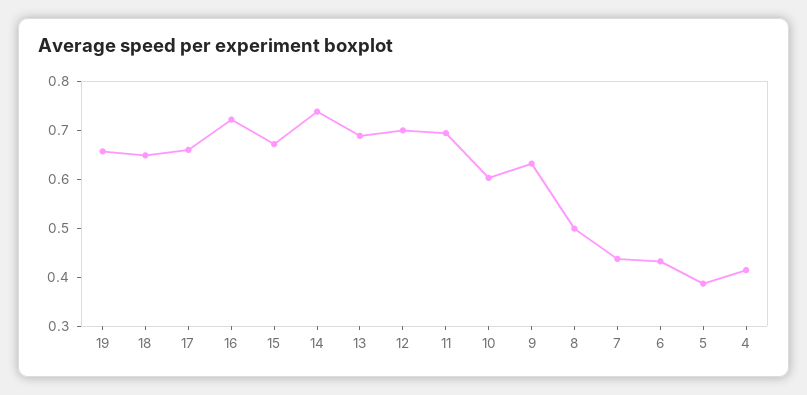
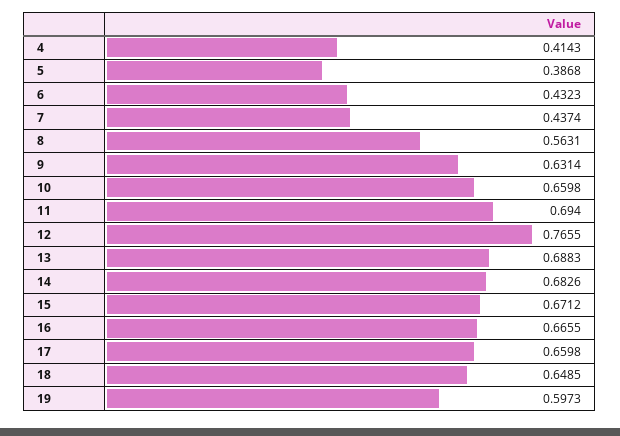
19: 0.66 -> 0.5973
16: 0.72 -> 0.6655
14: 0.74 -> 0.6826
12: 0.7 -> 0.7655
10: 0.6 -> 0.6598
8: 0.5 -> 0.5631

